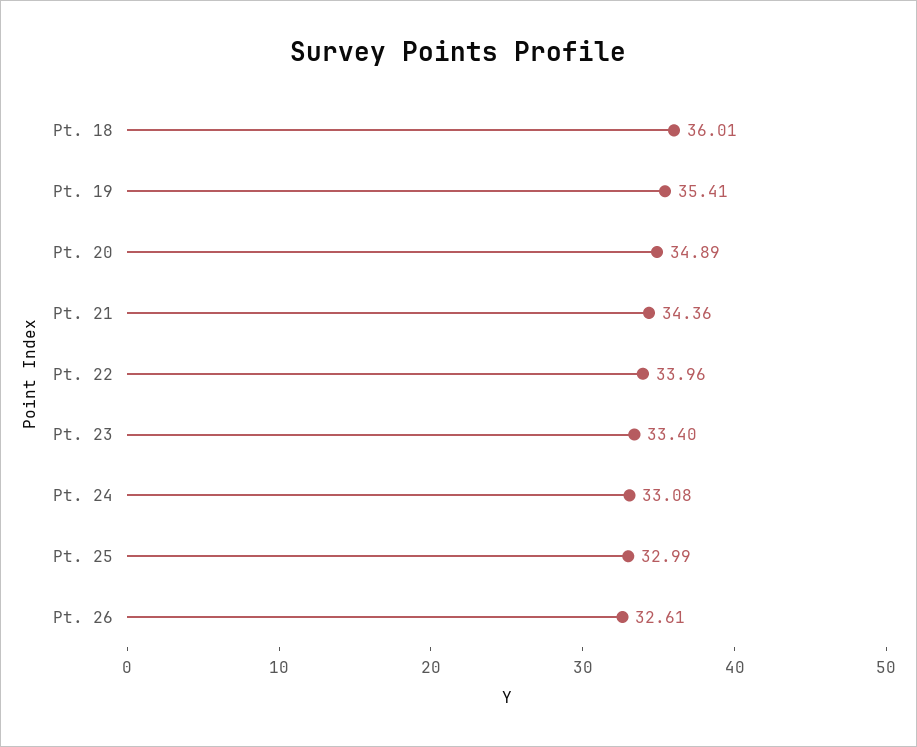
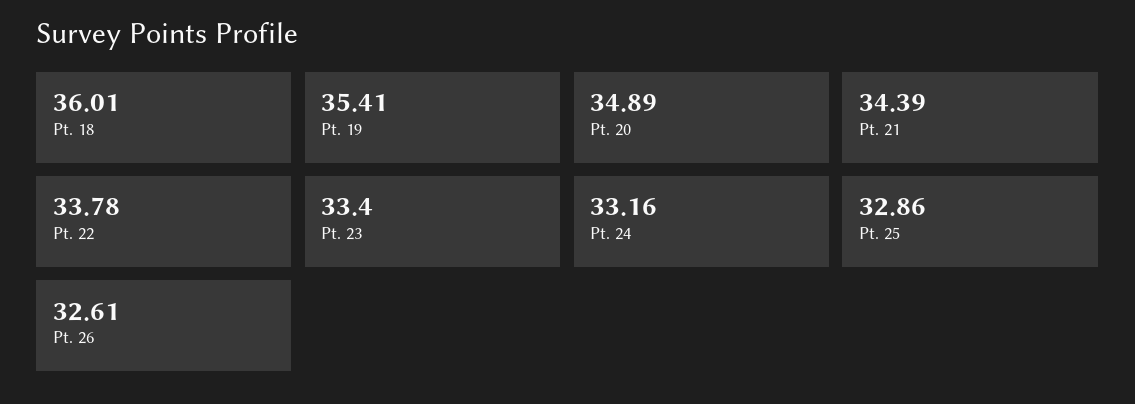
Pt. 21: 34.36 -> 34.39
Pt. 22: 33.96 -> 33.78
Pt. 24: 33.08 -> 33.16
Pt. 25: 32.99 -> 32.86

